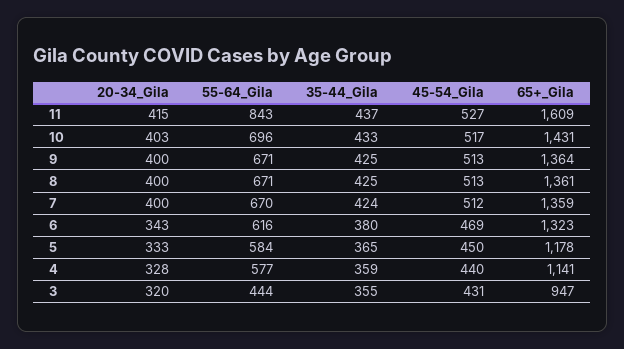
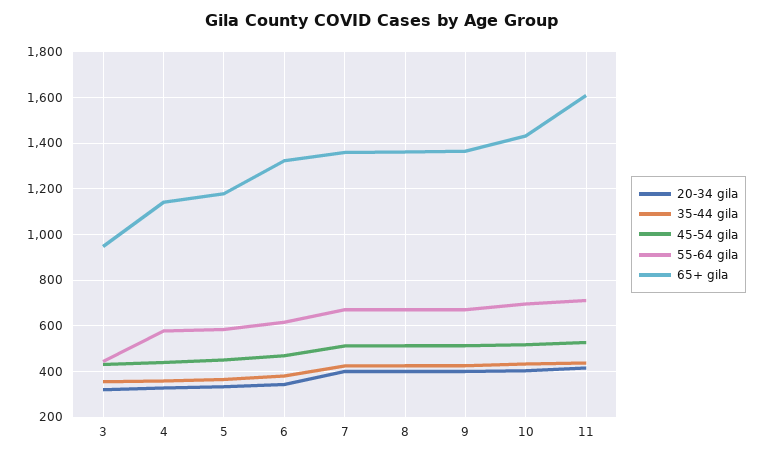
55-64_Gila, 11: 843 -> 700

